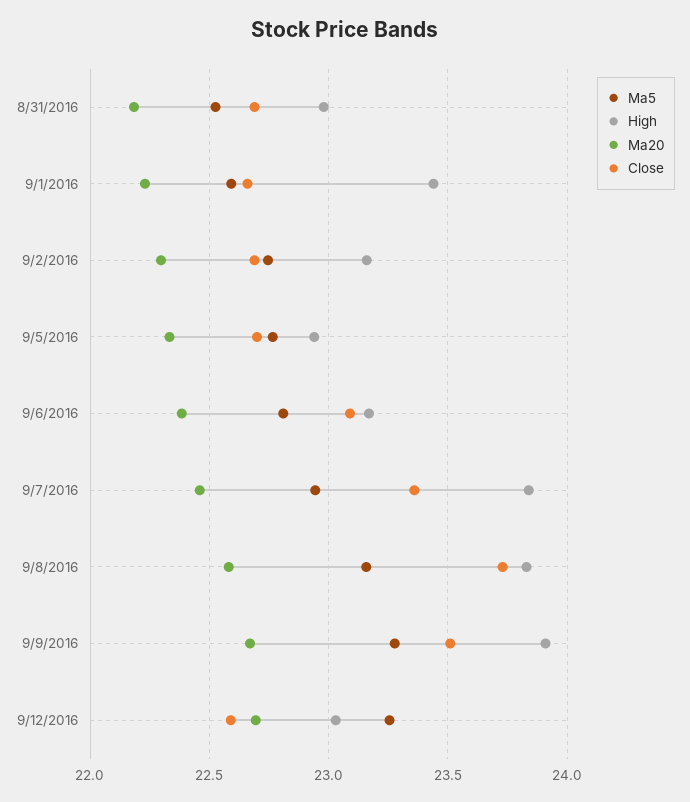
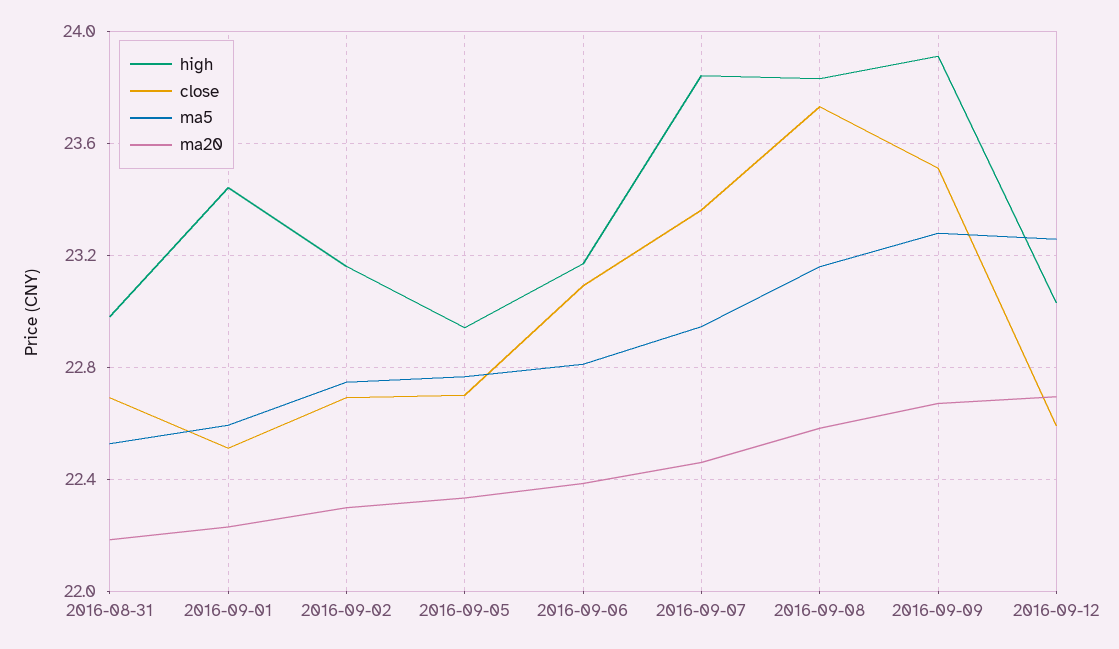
Close, 9/1/2016: 22.65 -> 22.5

